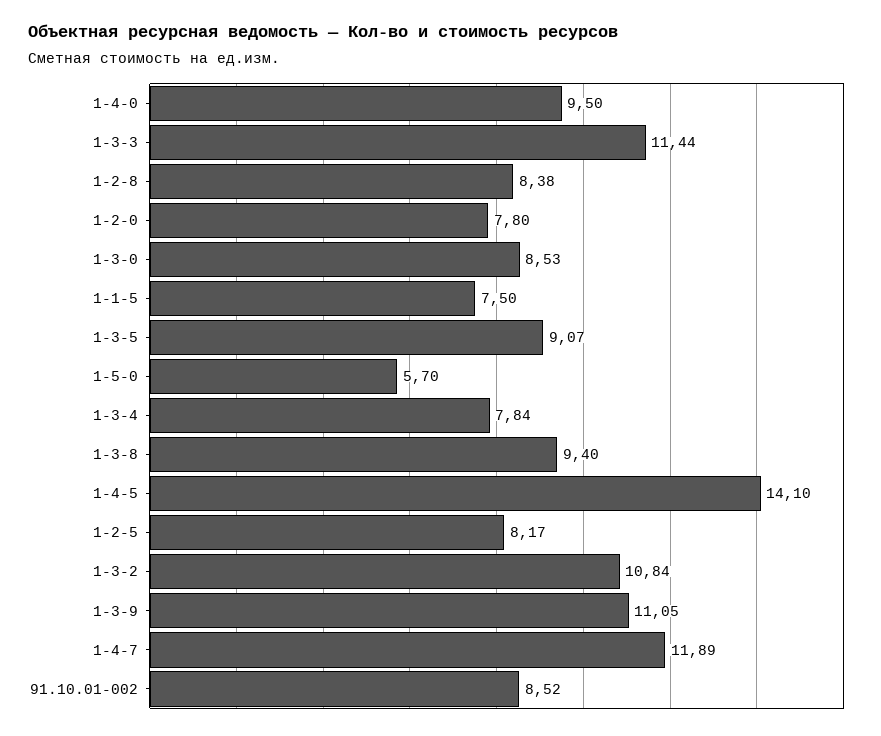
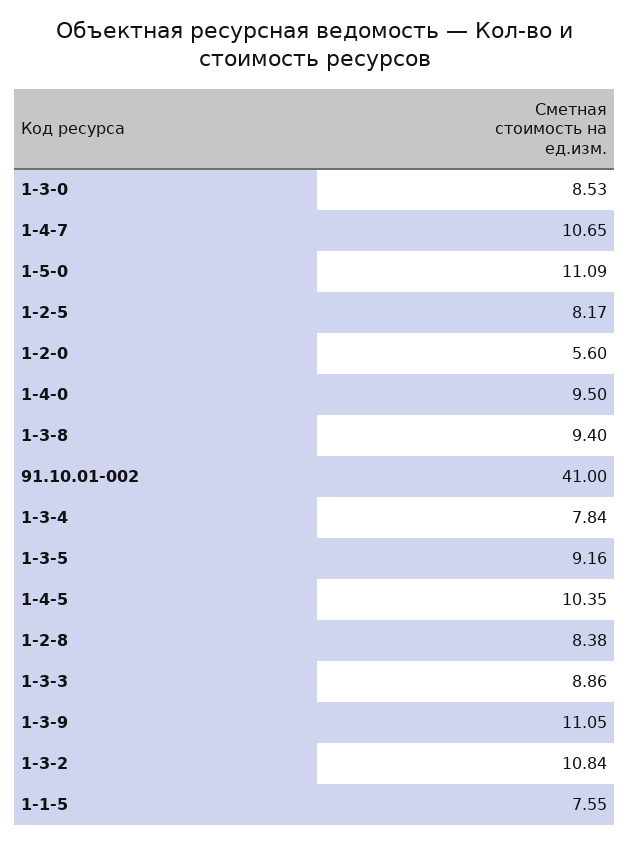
1-3-3: 11.44 -> 8.86
1-2-0: 7.8 -> 5.6
1-1-5: 7.5 -> 7.55
1-3-5: 9.07 -> 9.16
1-5-0: 5.7 -> 11.09
1-4-5: 14.1 -> 10.35
1-4-7: 11.89 -> 10.65
91.10.01-002: 8.52 -> 41

